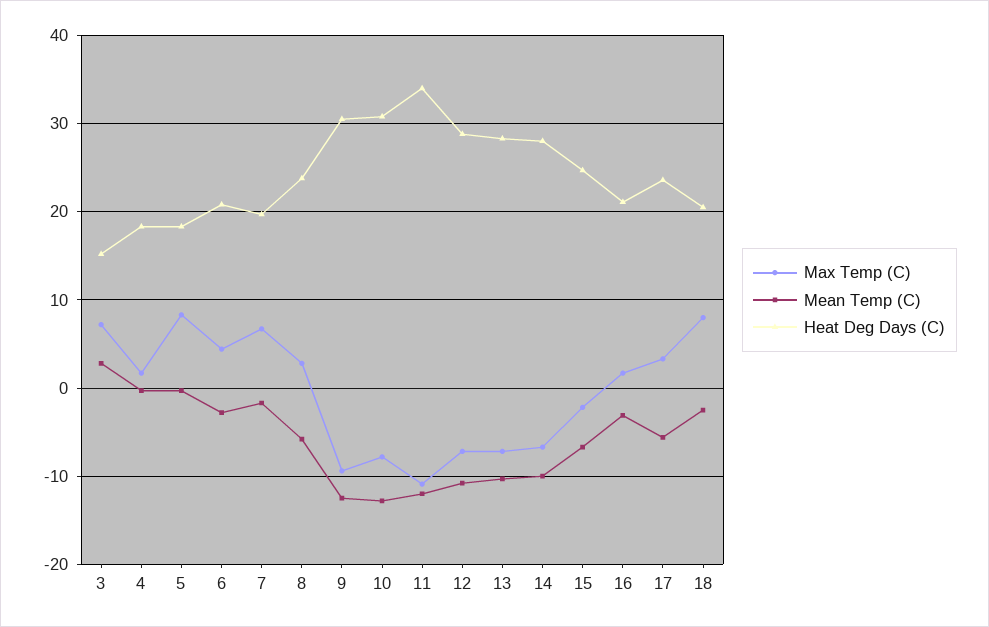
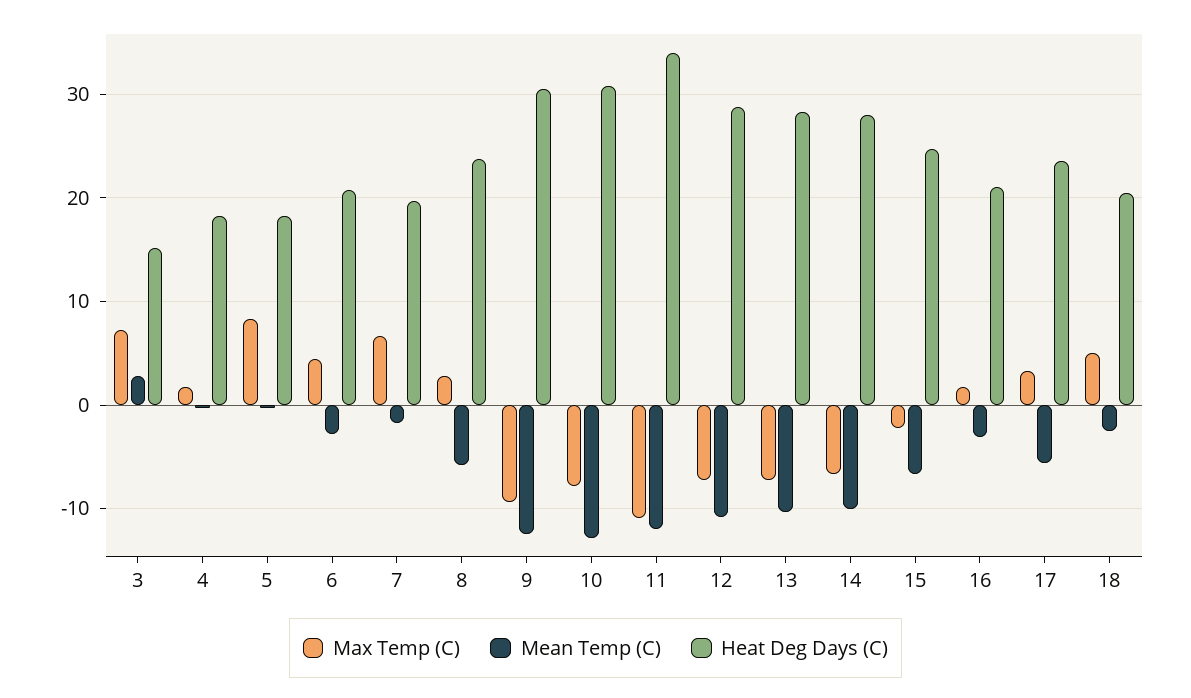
Max Temp (C), 18: 8 -> 5

